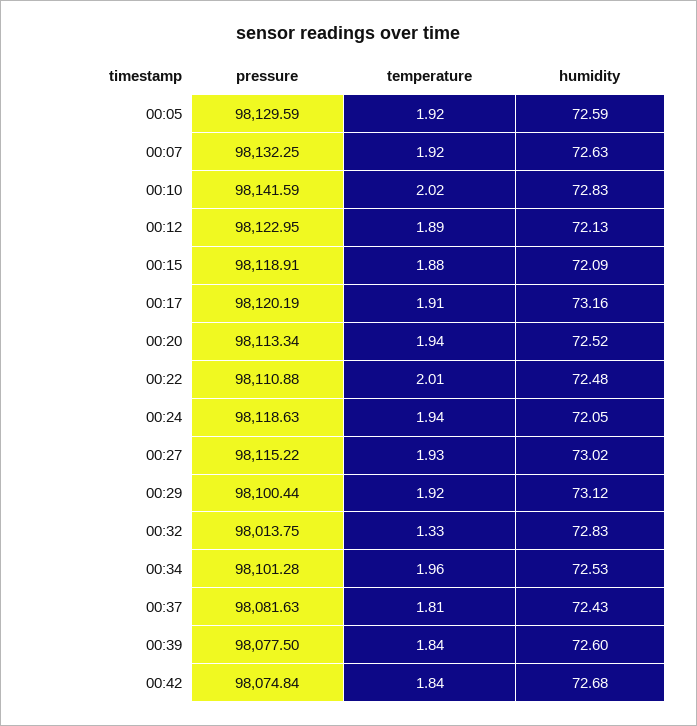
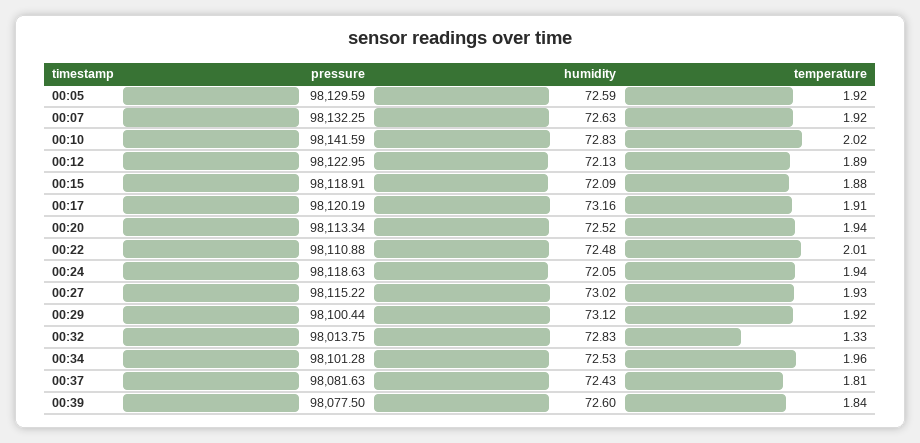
pressure, 00:42: 98074.84 -> none
temperature, 00:42: 1.84 -> none
humidity, 00:42: 72.68 -> none

